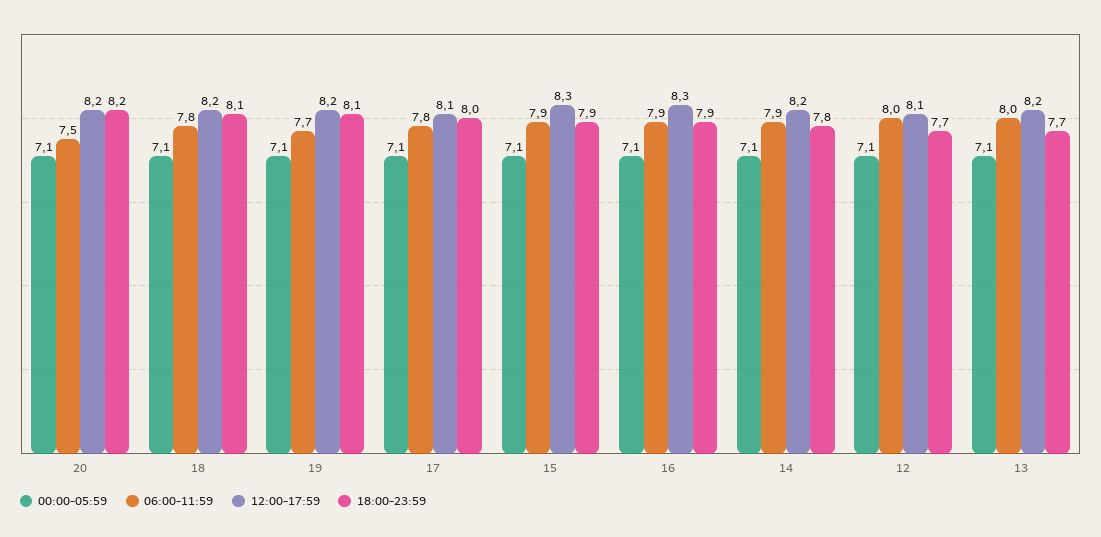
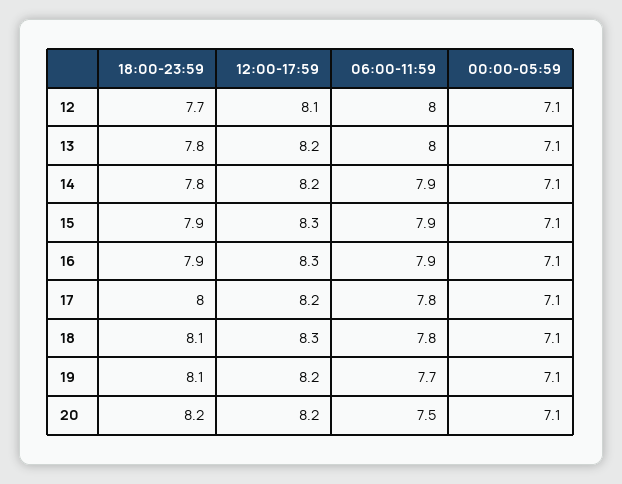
12:00-17:59, 18: 8.2 -> 8.3
12:00-17:59, 17: 8.1 -> 8.2
18:00-23:59, 13: 7.7 -> 7.8

